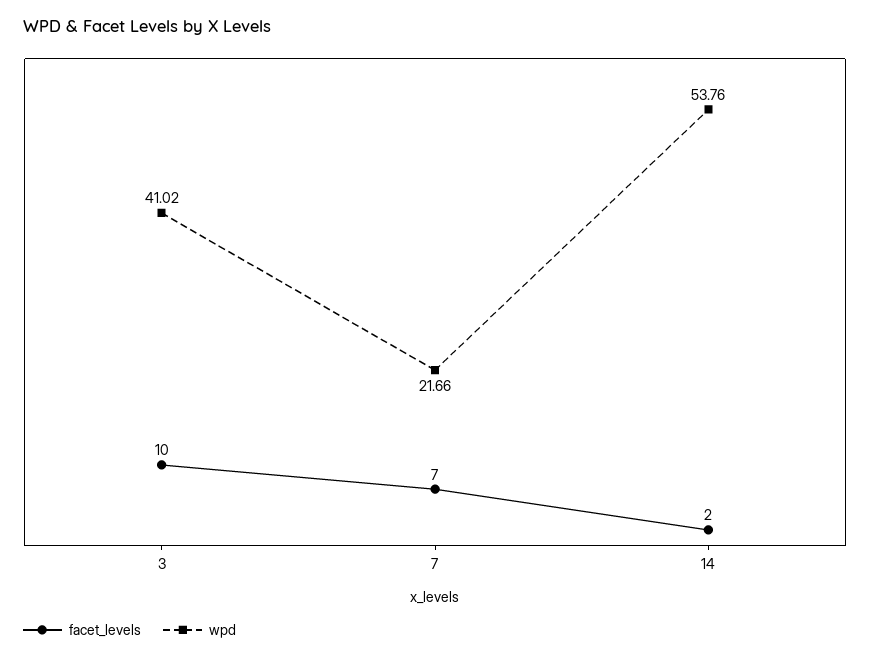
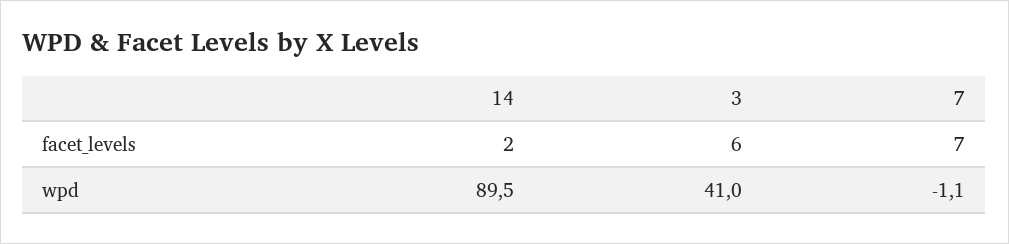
facet_levels, 3: 10 -> 6
wpd, 7: 21.66 -> -1.1
wpd, 14: 53.76 -> 89.5

